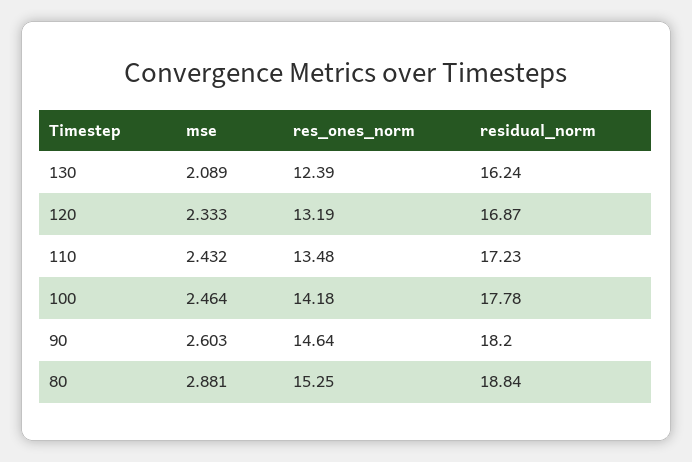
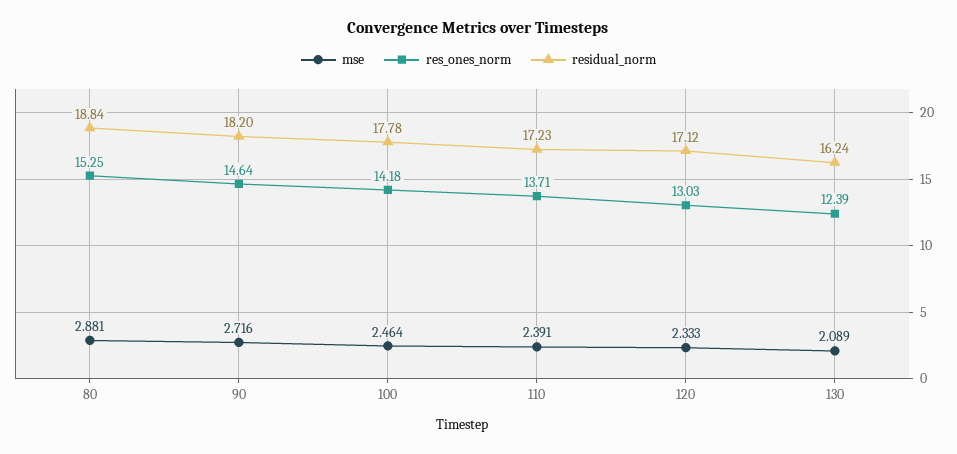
res_ones_norm, 120: 13.19 -> 13.03
residual_norm, 120: 16.87 -> 17.12
mse, 110: 2.432 -> 2.391
res_ones_norm, 110: 13.48 -> 13.71
mse, 90: 2.603 -> 2.716

